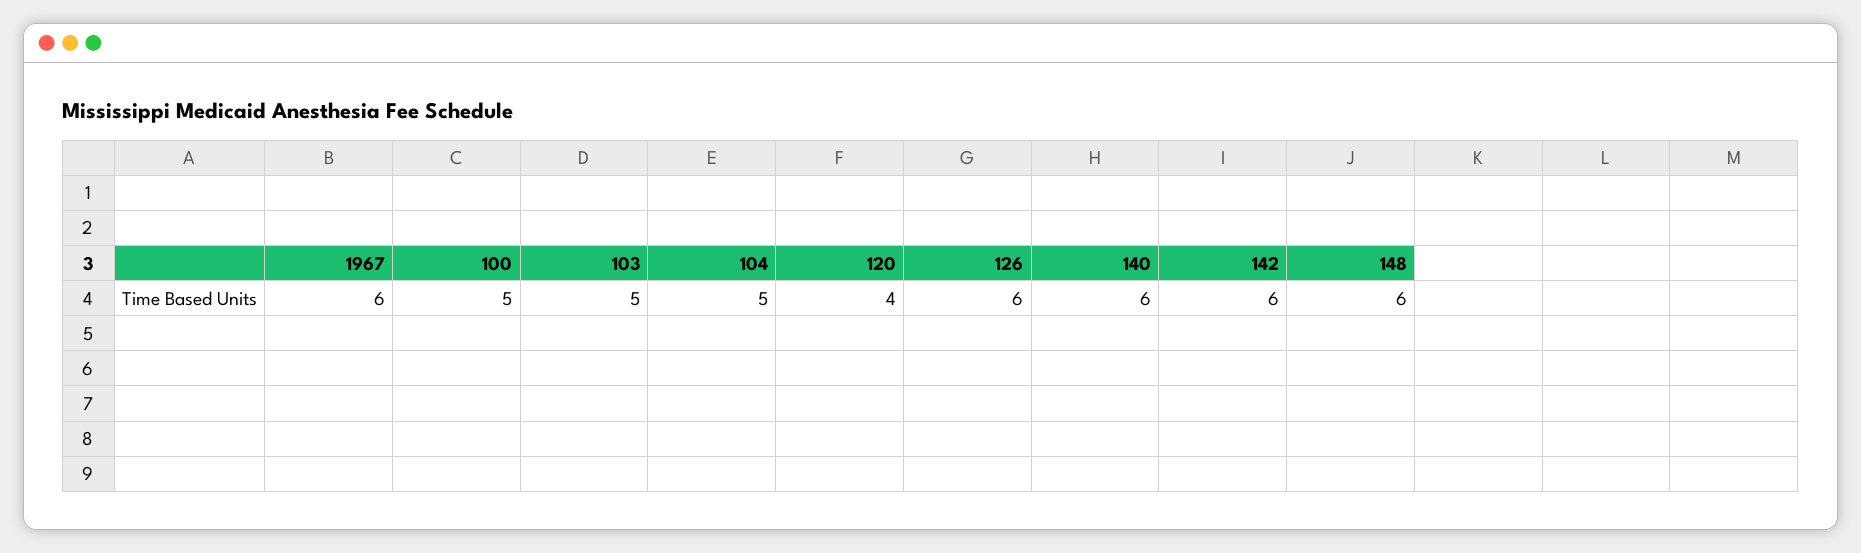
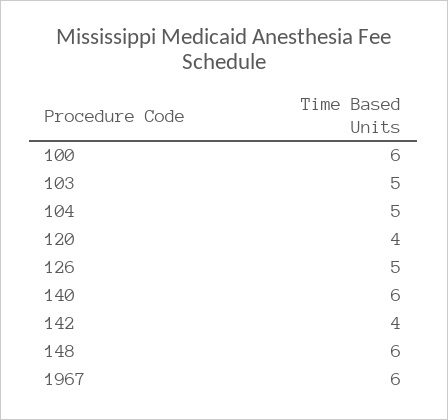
100: 5 -> 6
126: 6 -> 5
142: 6 -> 4

